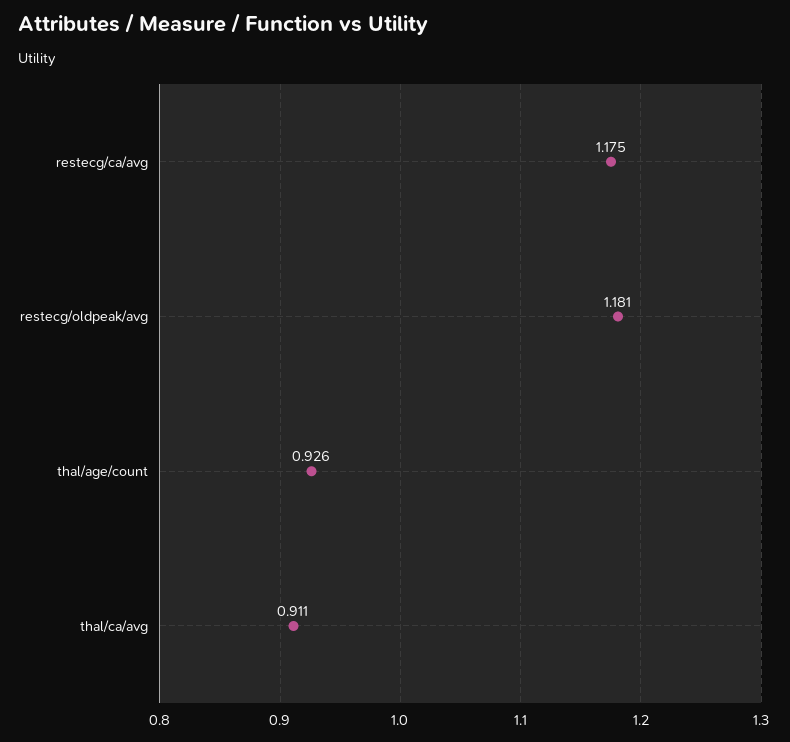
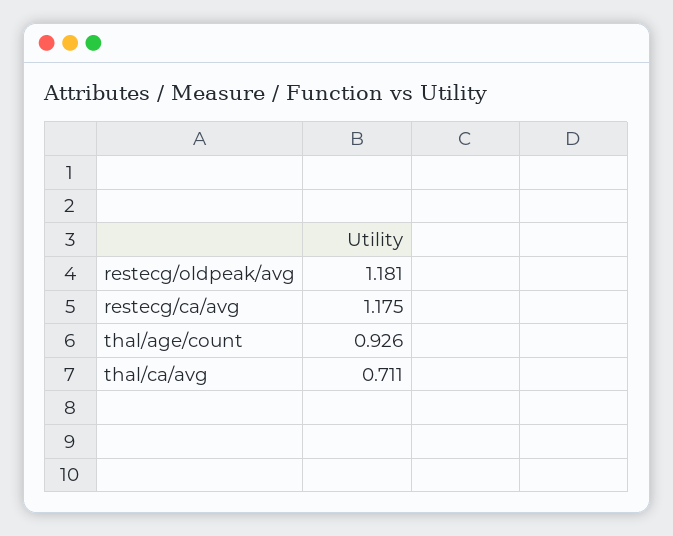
thal/ca/avg: 0.911 -> 0.711

